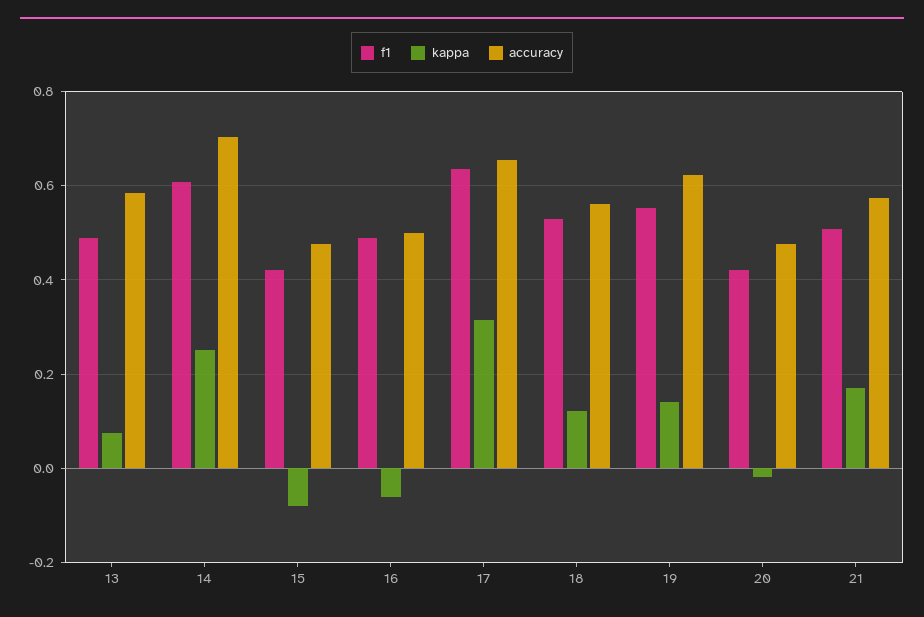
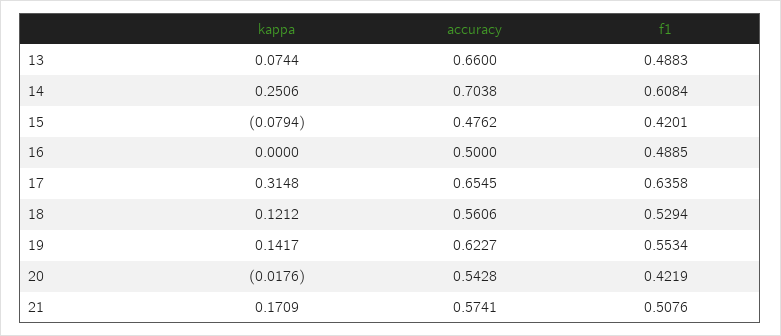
accuracy, 13: 0.58 -> 0.66
kappa, 16: -0.06 -> 0
accuracy, 20: 0.48 -> 0.5428

